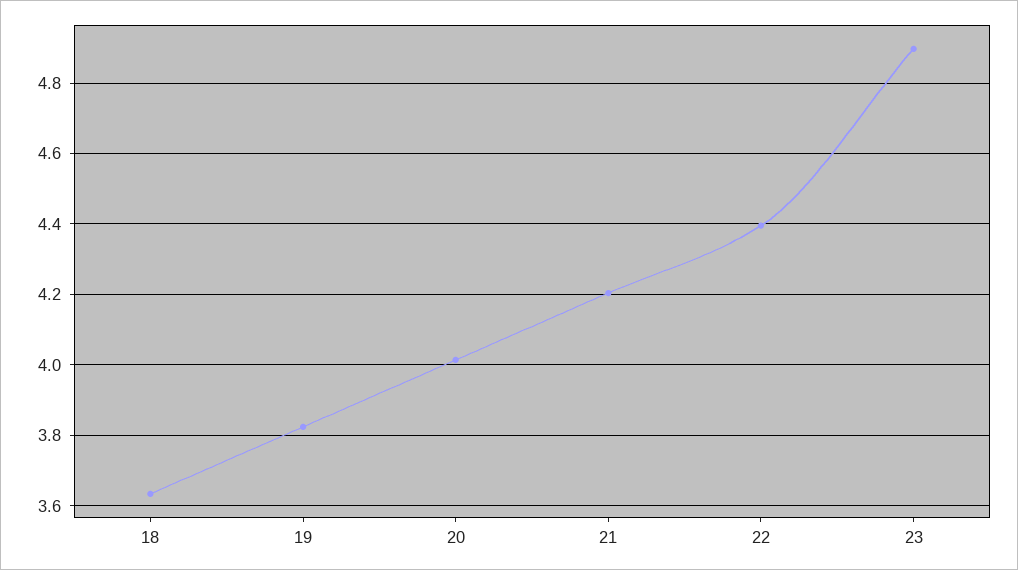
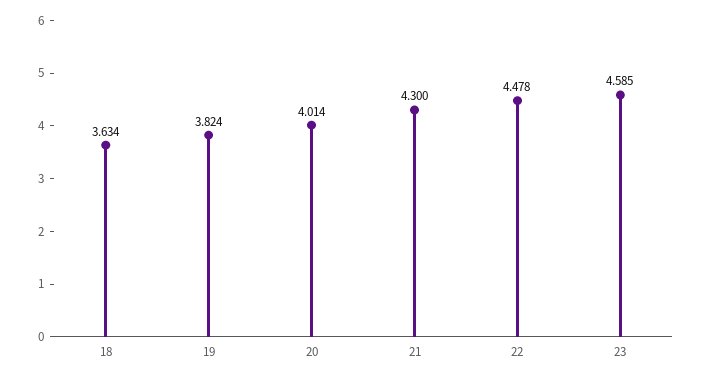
21: 4.2 -> 4.3
22: 4.4 -> 4.478
23: 4.9 -> 4.585

